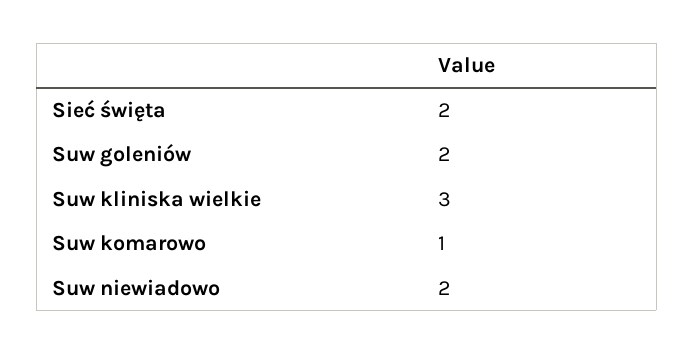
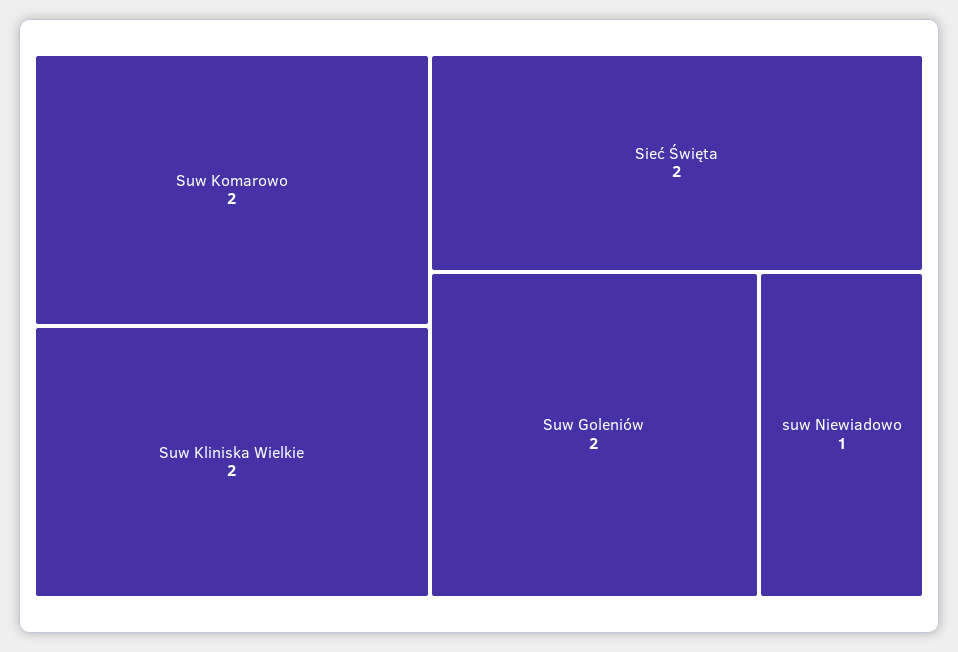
Suw kliniska wielkie: 3 -> 2
Suw komarowo: 1 -> 2
Suw niewiadowo: 2 -> 1

